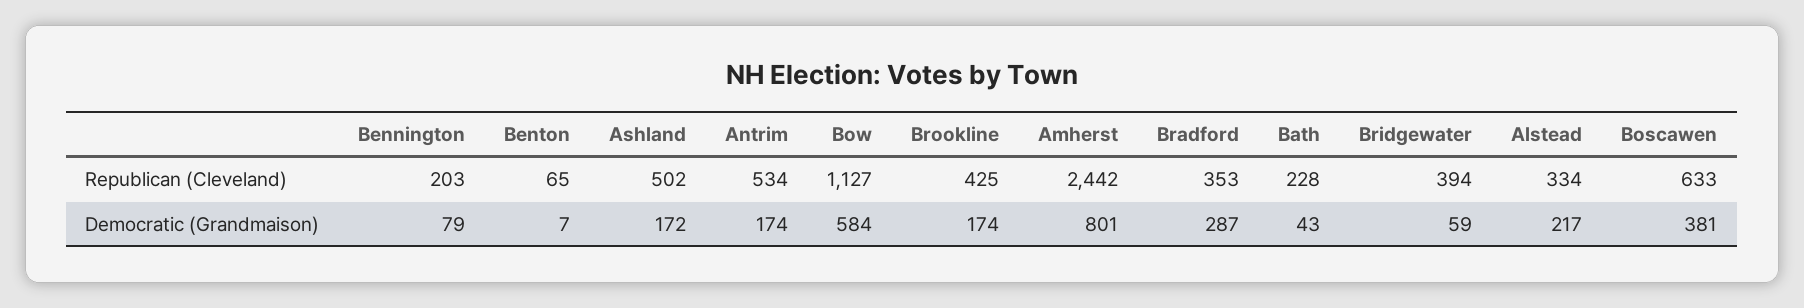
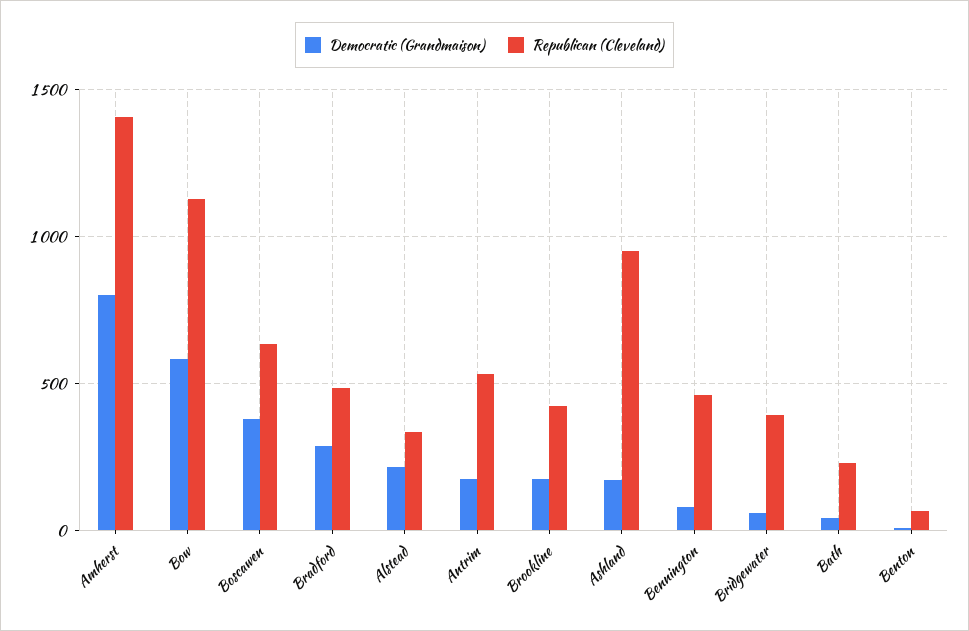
Republican (Cleveland), Bennington: 203 -> 450
Republican (Cleveland), Ashland: 502 -> 950
Republican (Cleveland), Amherst: 2442 -> 1400
Republican (Cleveland), Bradford: 353 -> 500

